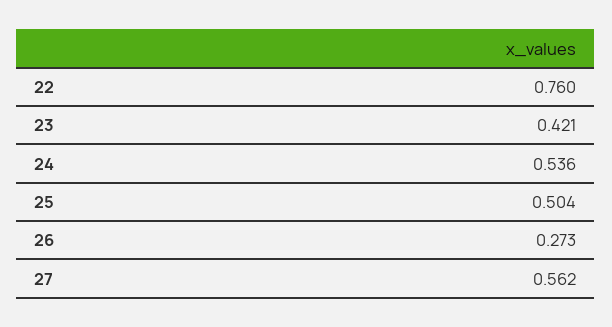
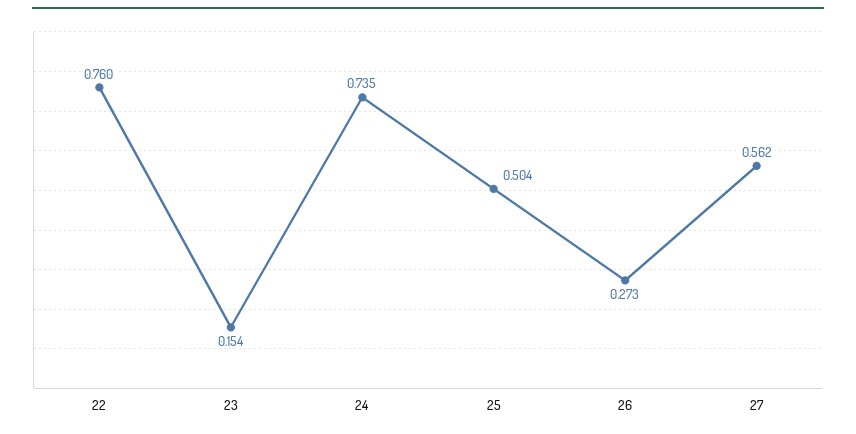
23: 0.421 -> 0.154
24: 0.536 -> 0.735

